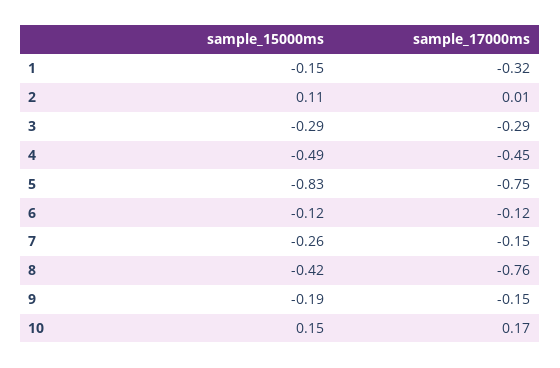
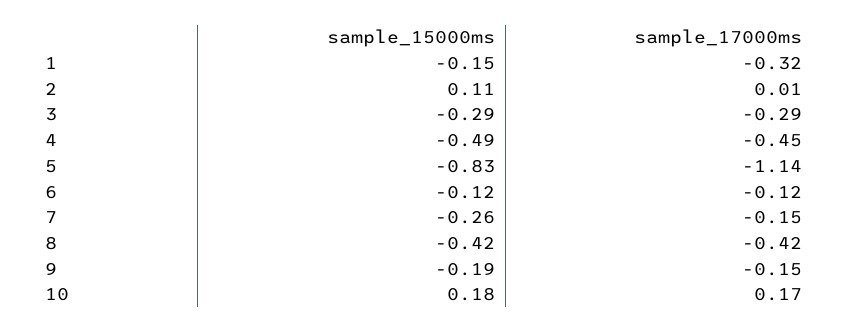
sample_17000ms, 5: -0.75 -> -1.14
sample_17000ms, 8: -0.76 -> -0.42
sample_15000ms, 10: 0.15 -> 0.18

